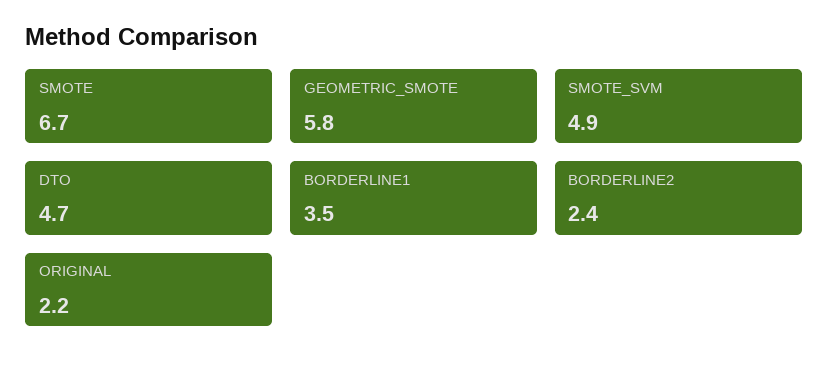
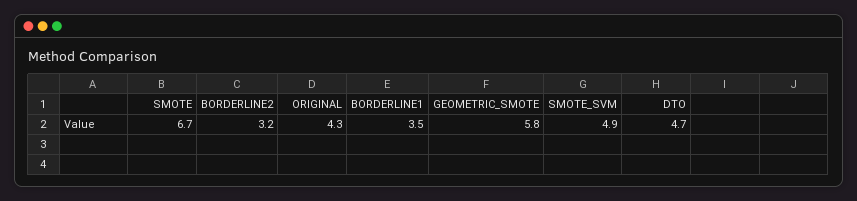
BORDERLINE2: 2.4 -> 3.2
ORIGINAL: 2.2 -> 4.3

